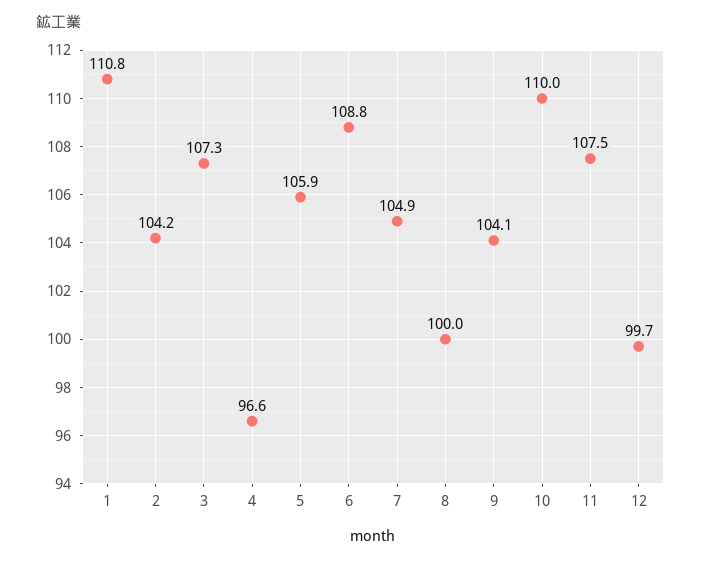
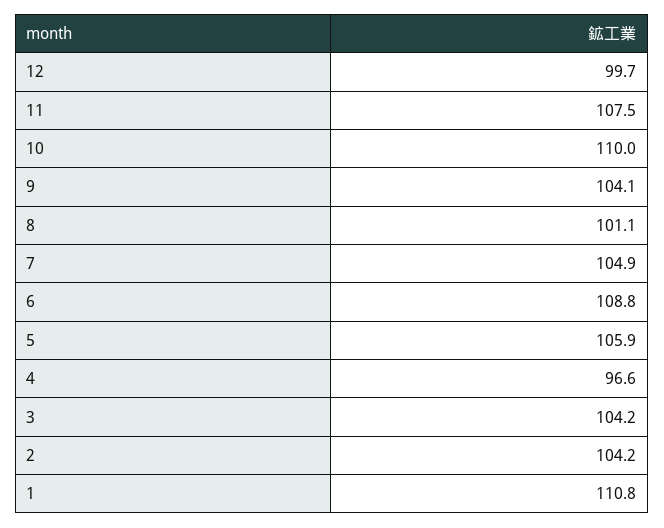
3: 107.3 -> 104.2
8: 100 -> 101.1

